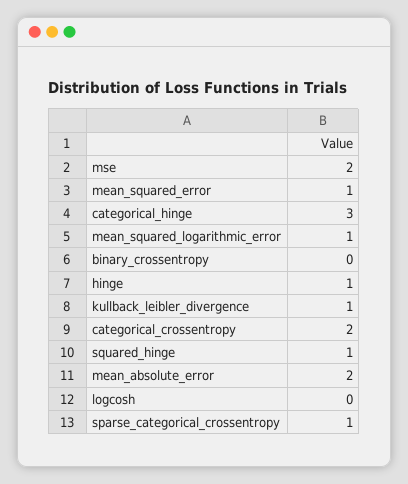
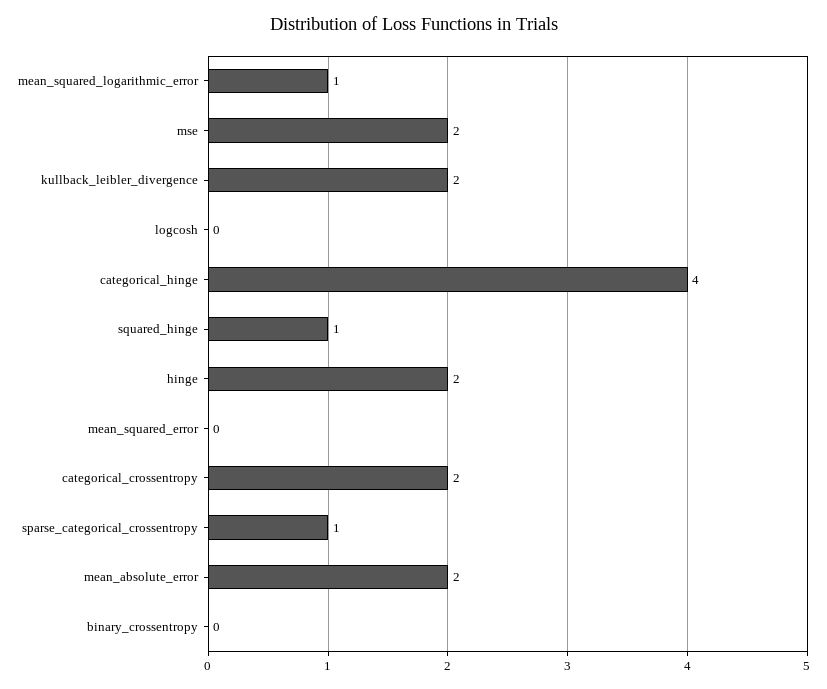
mean_squared_error: 1 -> 0
categorical_hinge: 3 -> 4
hinge: 1 -> 2
kullback_leibler_divergence: 1 -> 2

